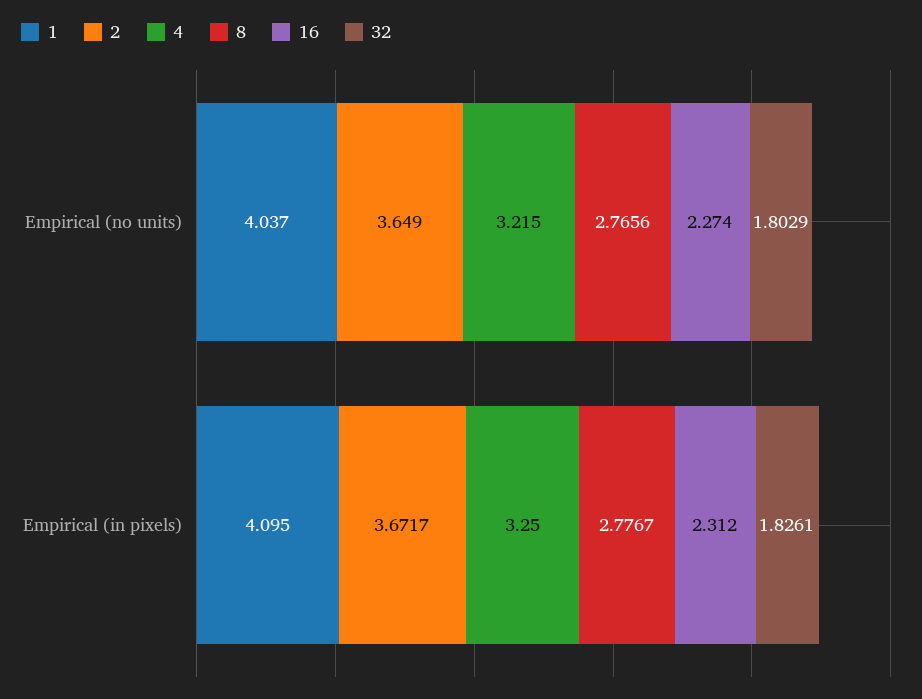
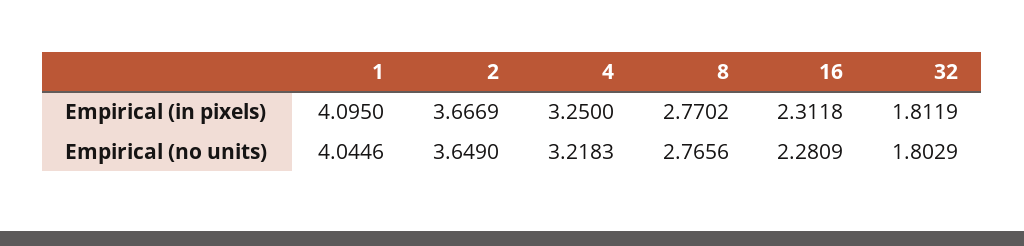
1, Empirical (no units): 4.037 -> 4.0446
4, Empirical (no units): 3.215 -> 3.2183
16, Empirical (no units): 2.274 -> 2.2809
2, Empirical (in pixels): 3.6717 -> 3.6669
8, Empirical (in pixels): 2.7767 -> 2.7702
32, Empirical (in pixels): 1.8261 -> 1.8119

